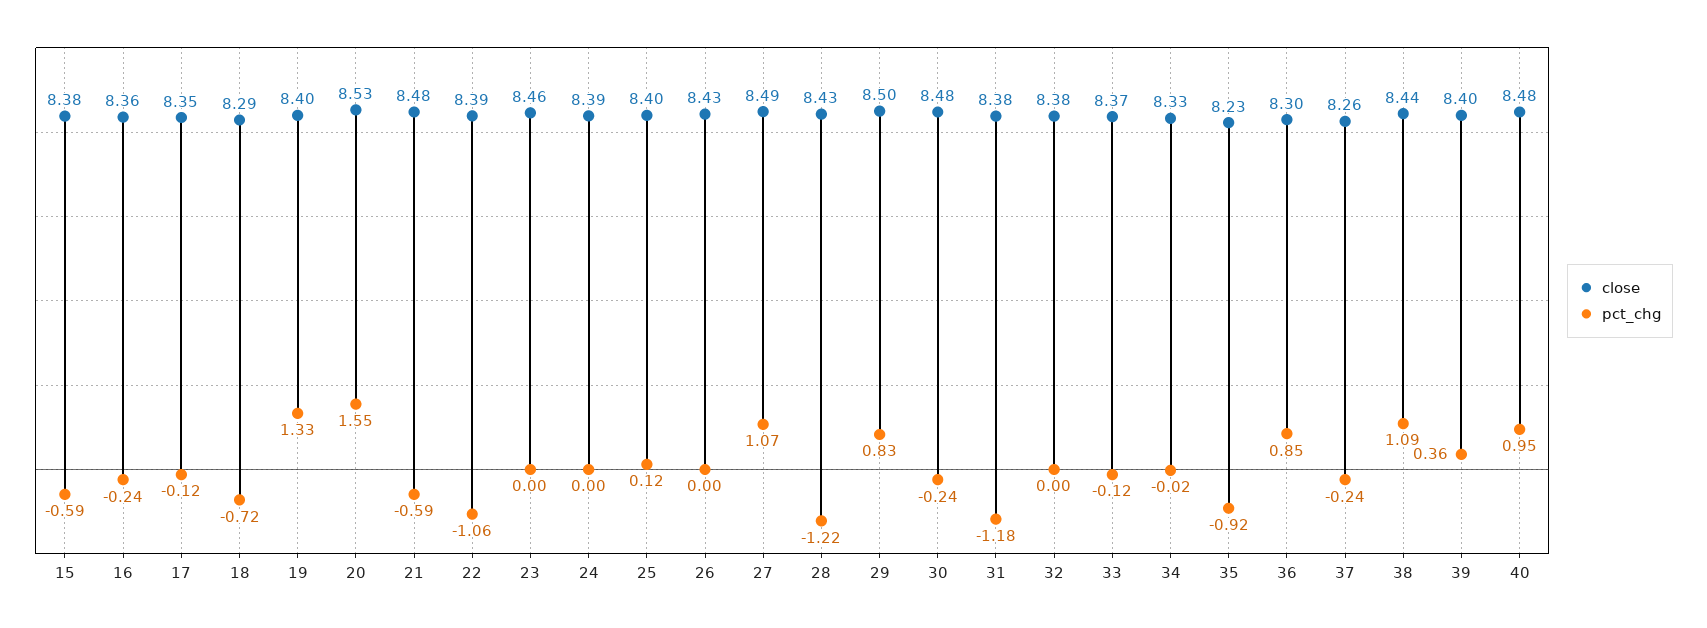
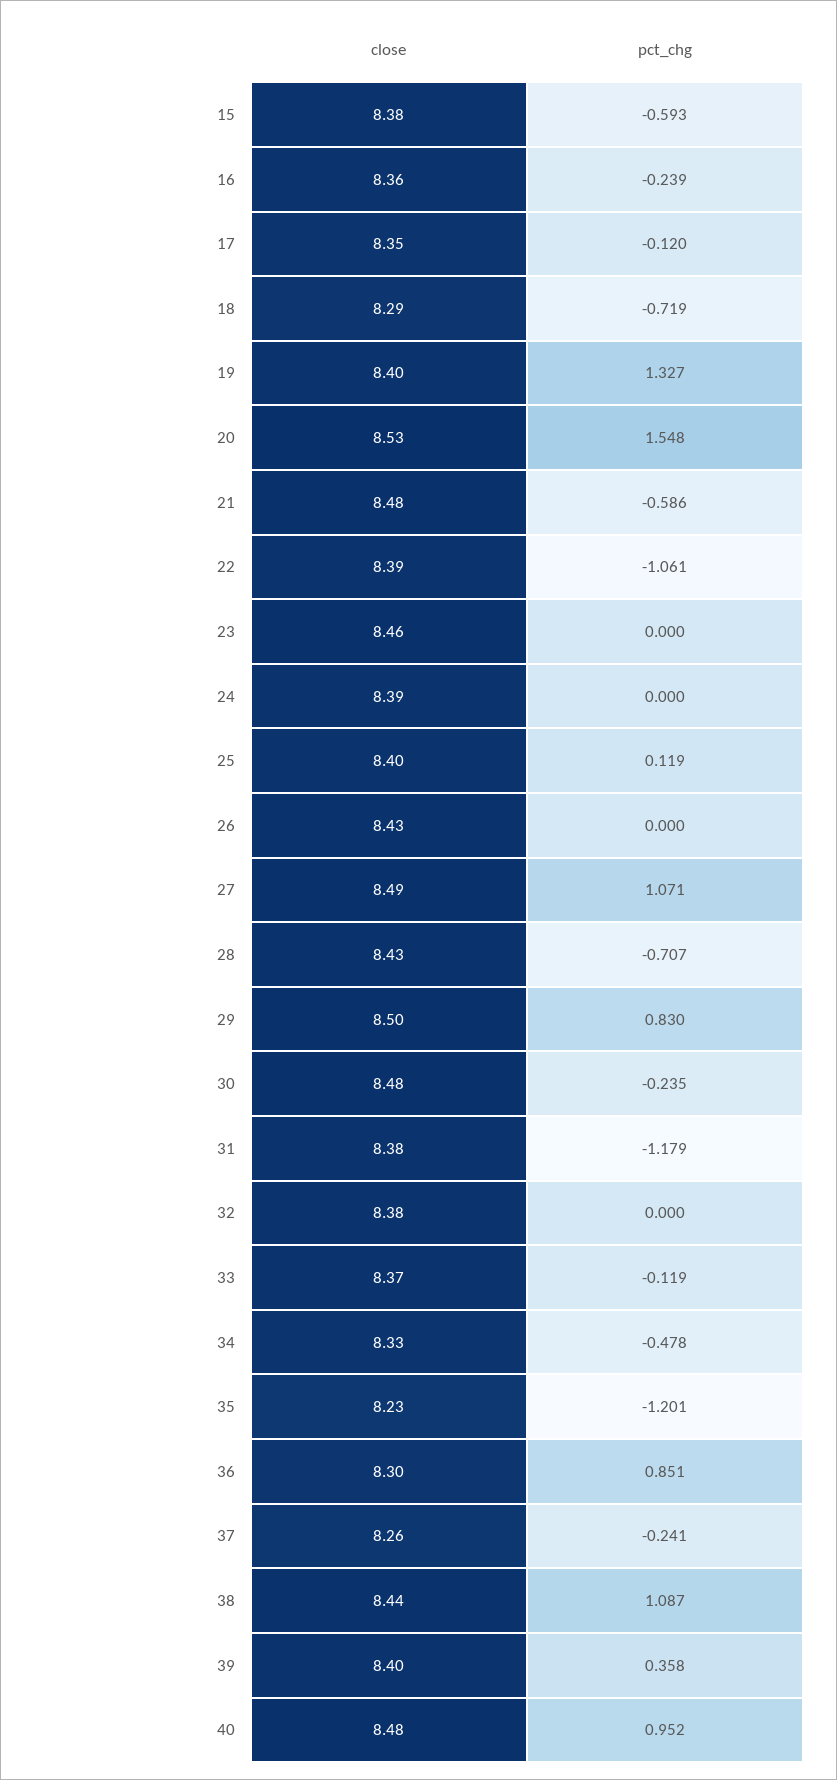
pct_chg, 28: -1.22 -> -0.707
pct_chg, 34: -0.02 -> -0.478
pct_chg, 35: -0.92 -> -1.201

